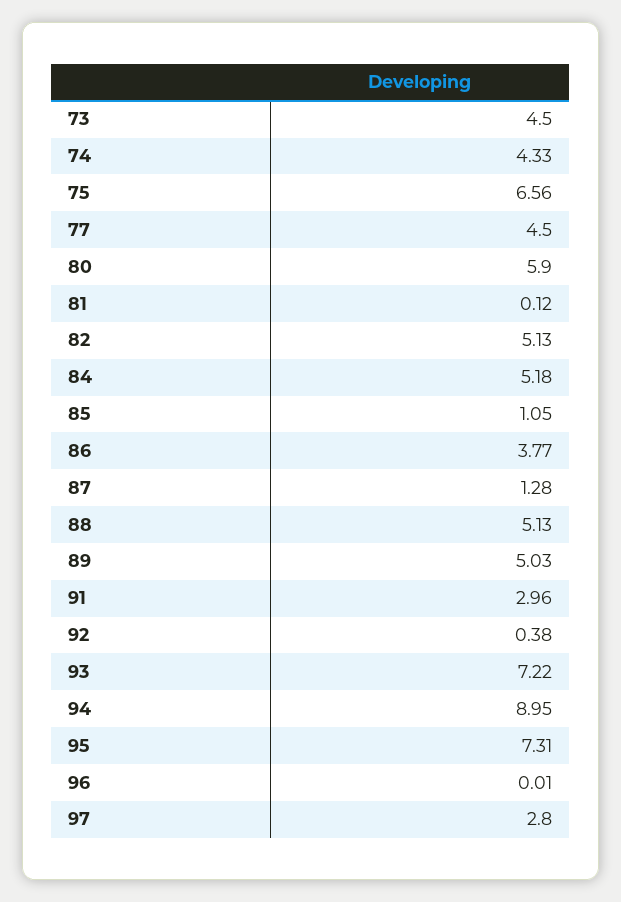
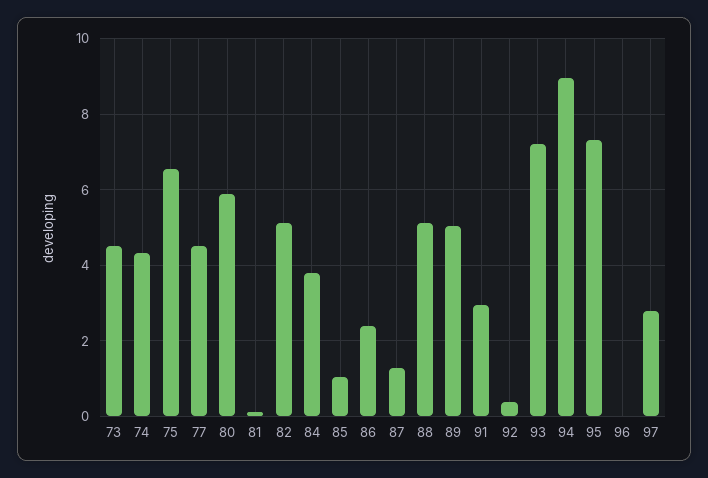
84: 5.18 -> 3.8
86: 3.77 -> 2.4

